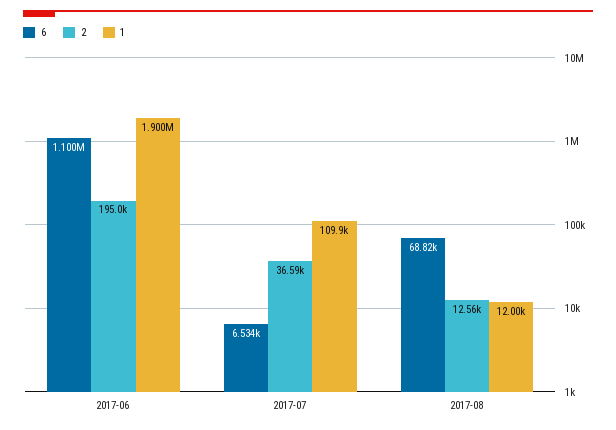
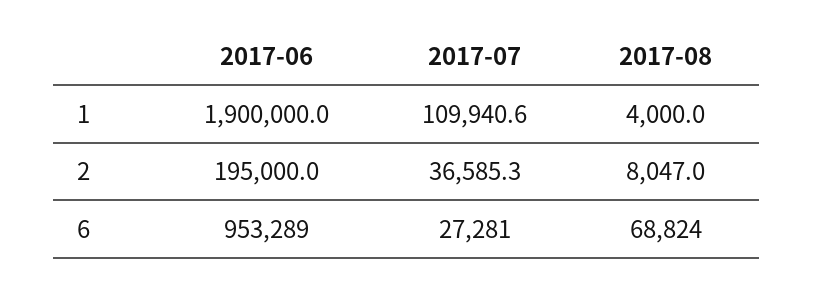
6, 2017-06: 1100000 -> 953289
6, 2017-07: 6534 -> 27281
2, 2017-08: 12560 -> 8047
1, 2017-08: 12000 -> 4000

